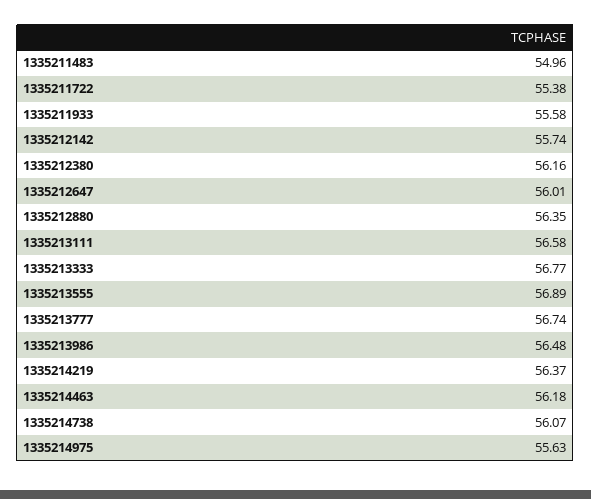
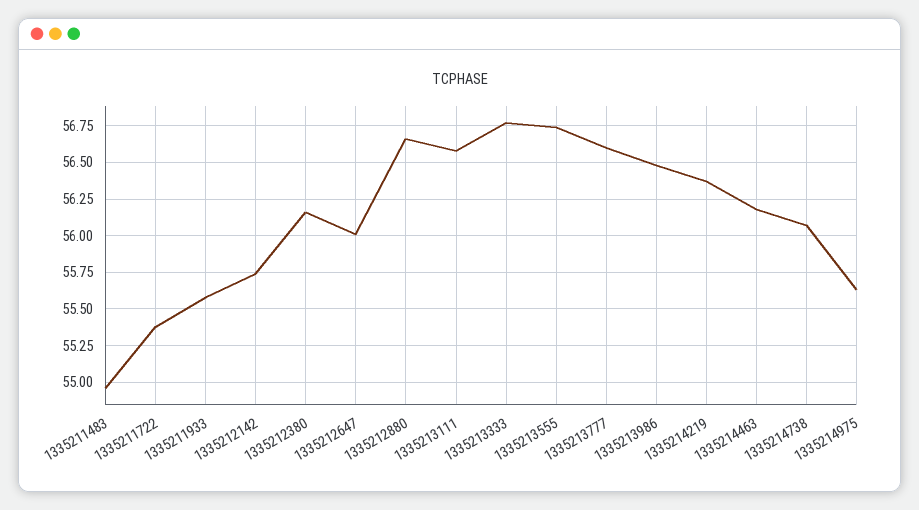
1335212880: 56.35 -> 56.65
1335213555: 56.89 -> 56.75
1335213777: 56.74 -> 56.6

